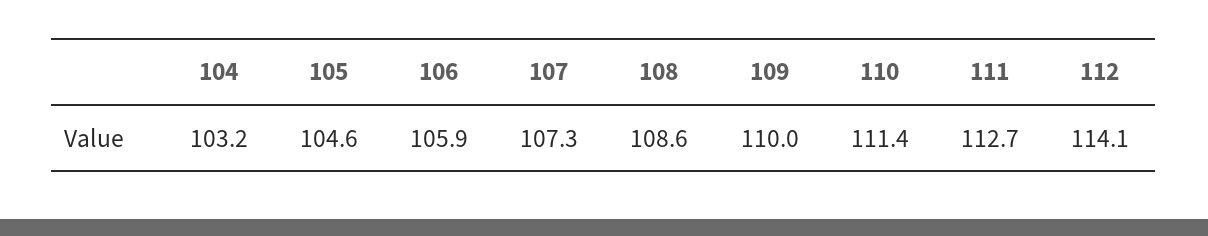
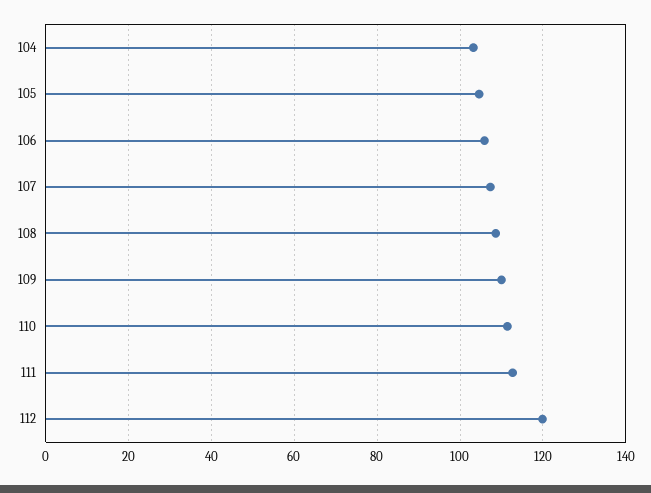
112: 114.1 -> 120

